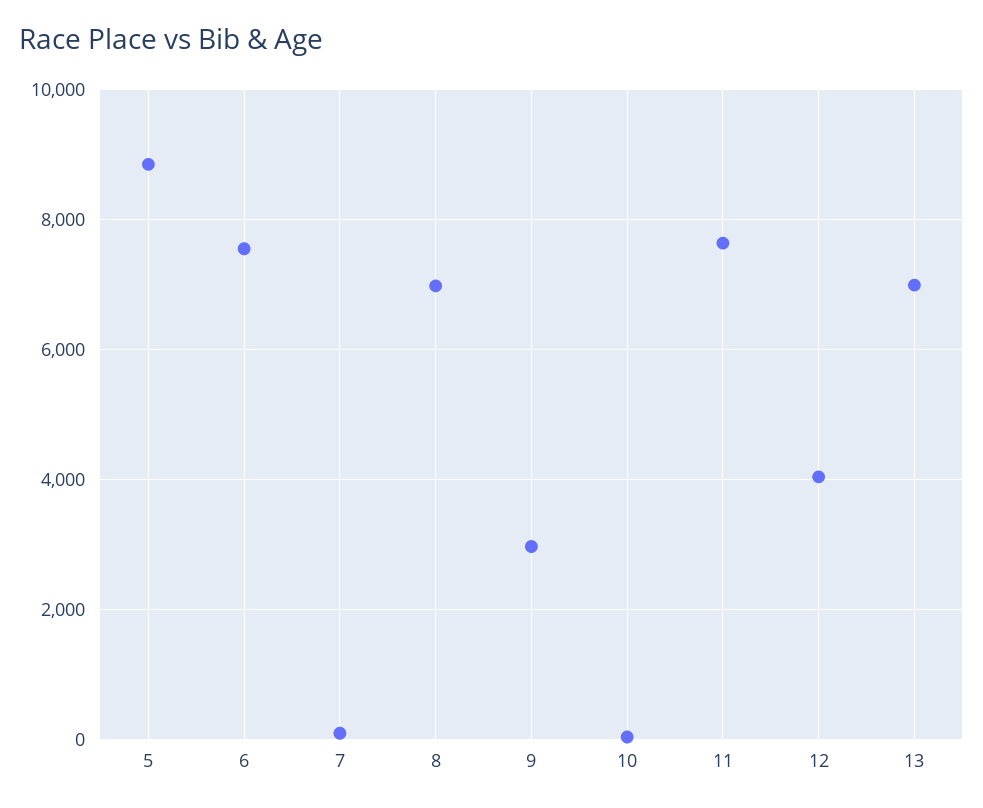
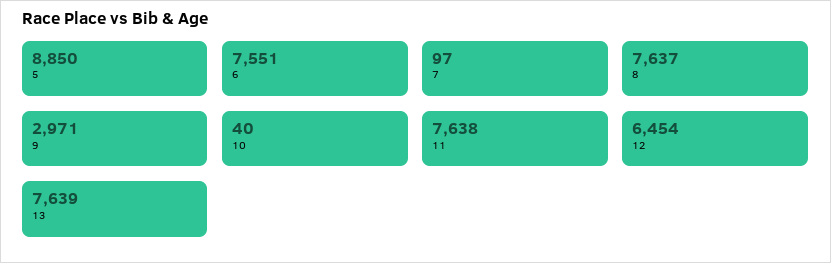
8: 7000 -> 7637
12: 4000 -> 6454
13: 7000 -> 7639

